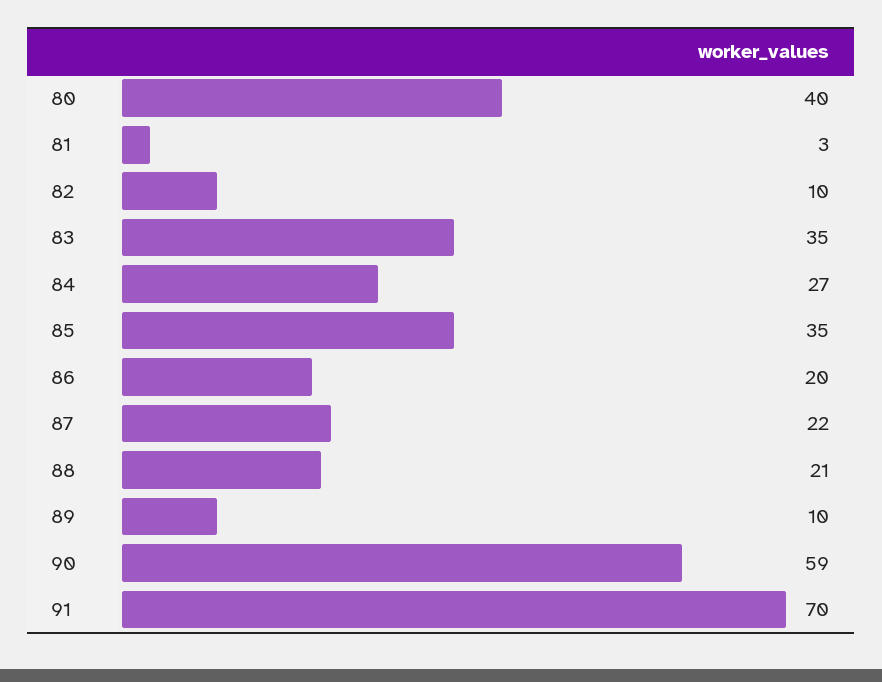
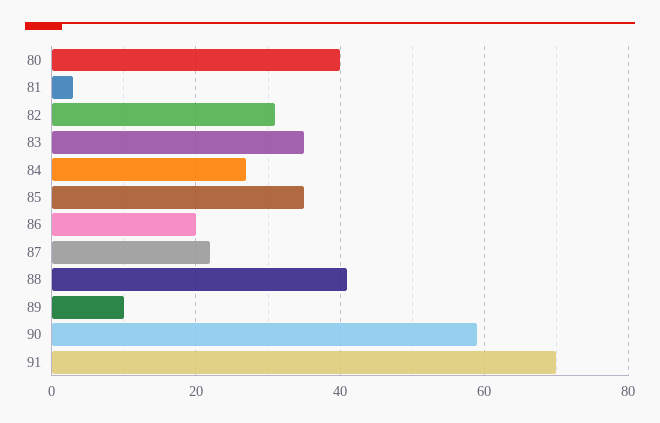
82: 10 -> 30
88: 21 -> 40

